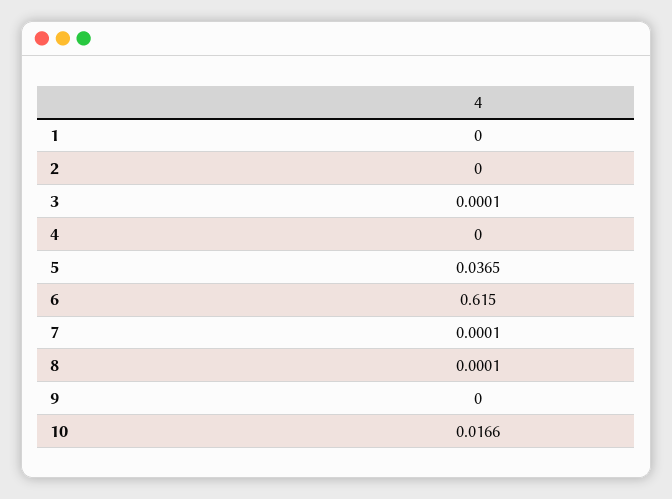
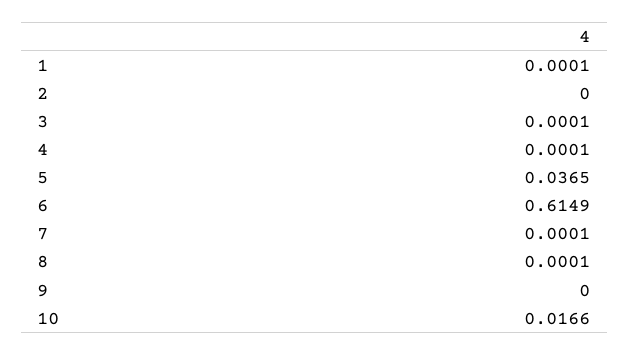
1: 0 -> 0.0001
4: 0 -> 0.0001
6: 0.615 -> 0.6149

